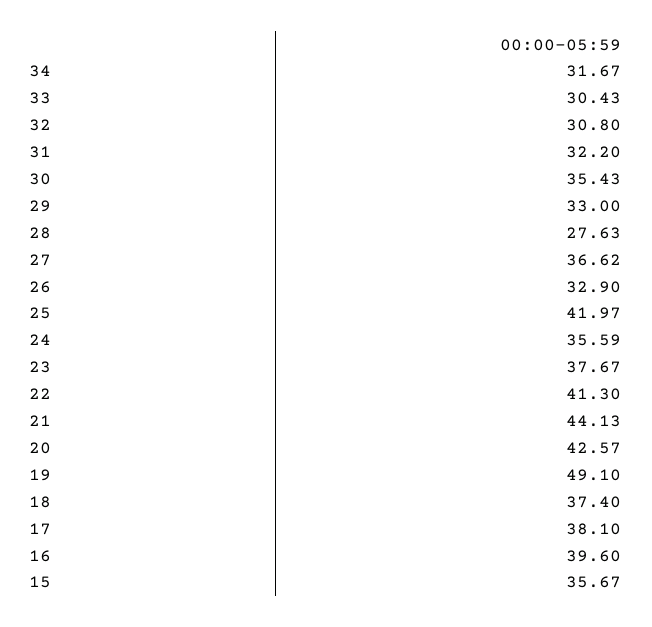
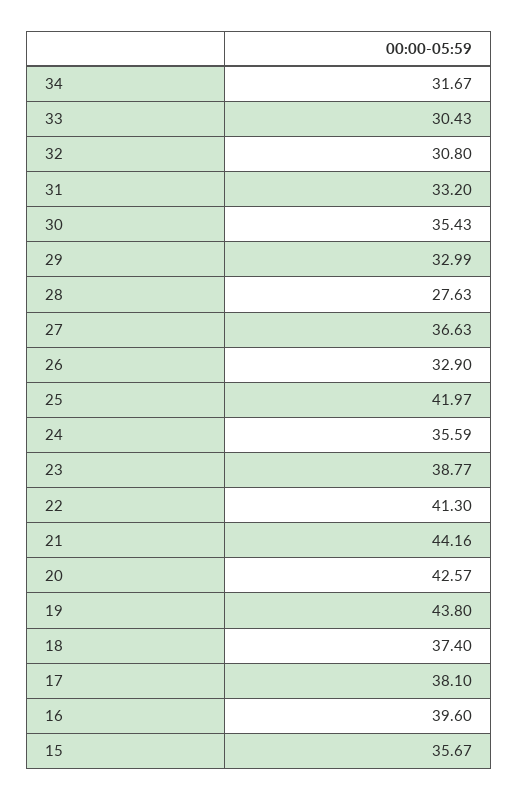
31: 32.2 -> 33.2
29: 33 -> 32.99
27: 36.62 -> 36.63
23: 37.67 -> 38.77
21: 44.13 -> 44.16
19: 49.1 -> 43.8

